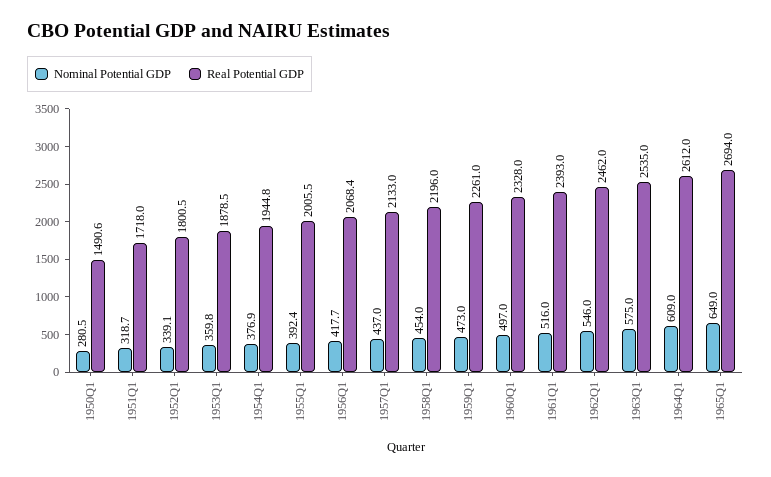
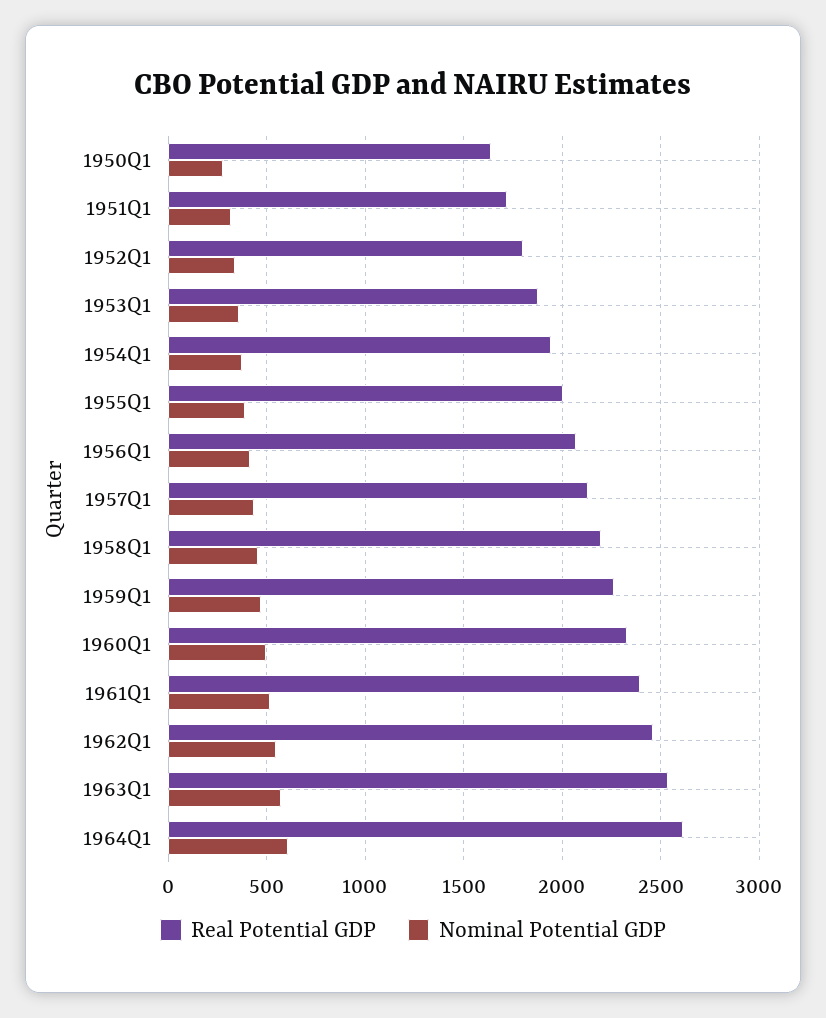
Real Potential GDP, 1950Q1: 1490.6 -> 1650
Nominal Potential GDP, 1965Q1: 649 -> none
Real Potential GDP, 1965Q1: 2694 -> none

